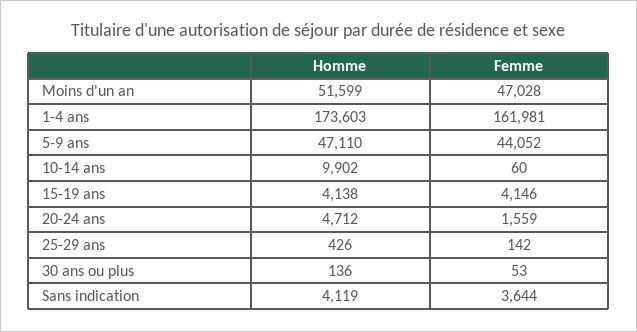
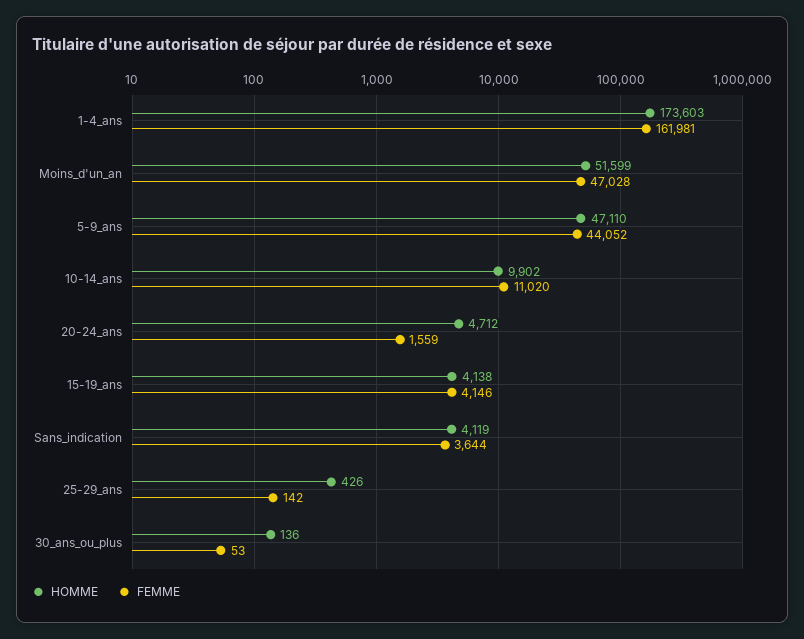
Femme, 10-14 ans: 60 -> 11020

